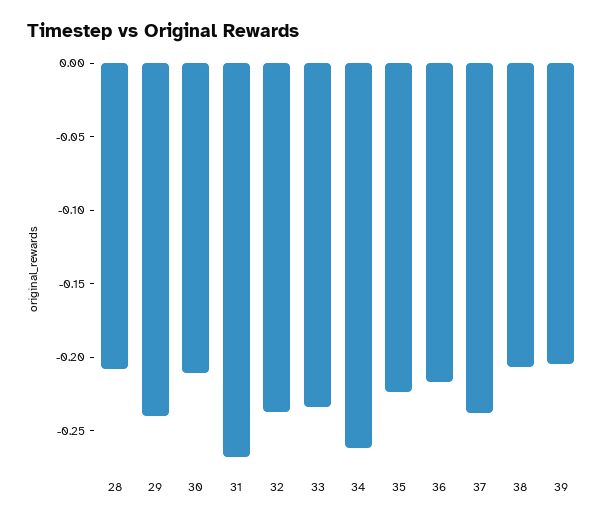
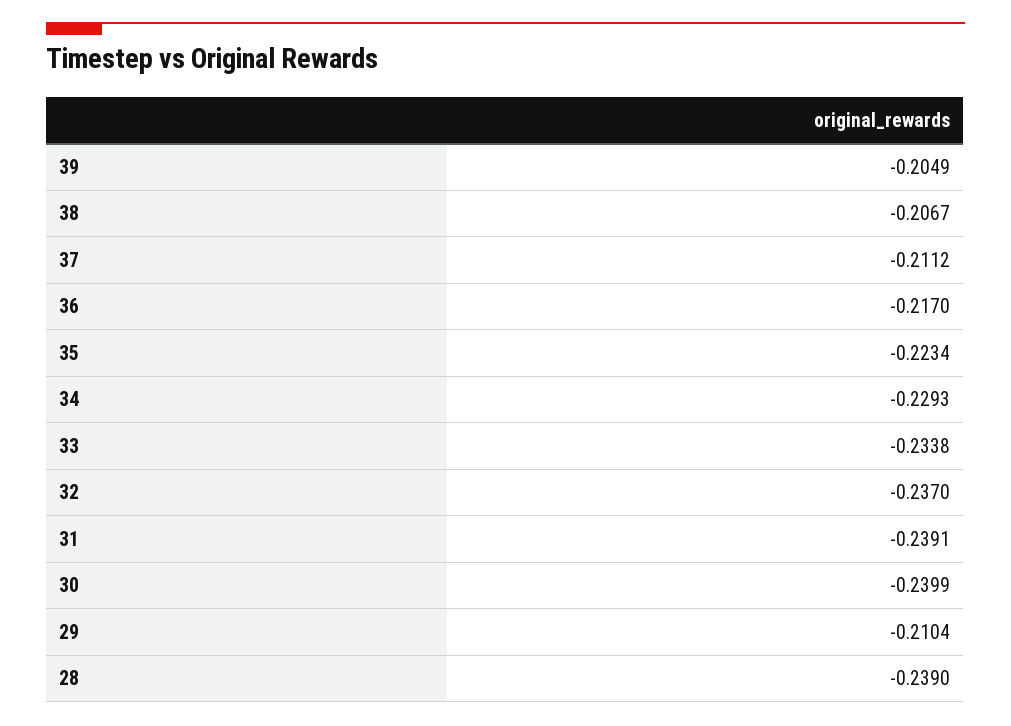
28: -0.21 -> -0.239
29: -0.24 -> -0.2104
30: -0.21 -> -0.2399
31: -0.27 -> -0.2391
34: -0.26 -> -0.2293
37: -0.24 -> -0.2112

